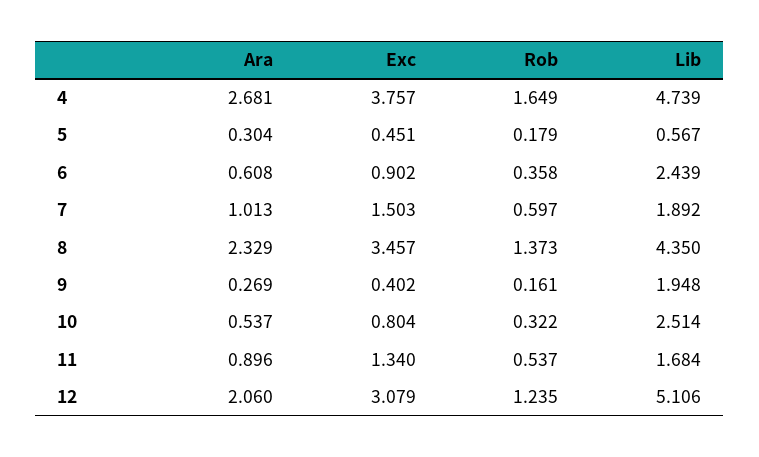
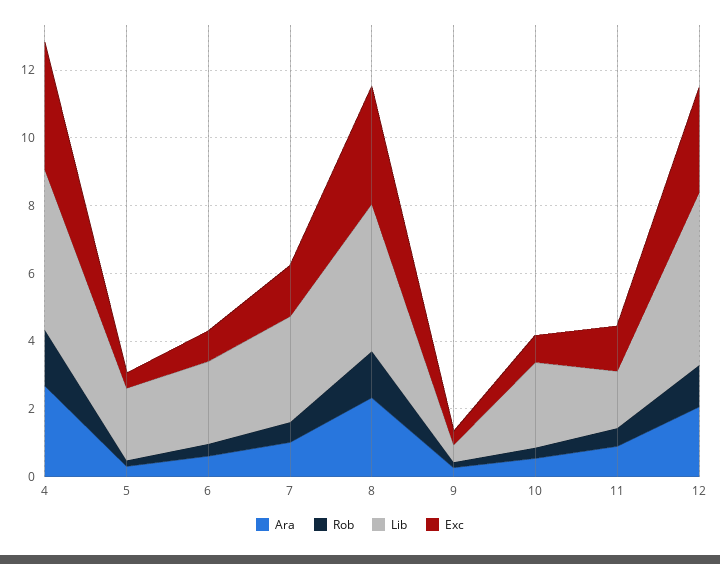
Lib, 5: 0.567 -> 2
Lib, 7: 1.892 -> 3
Lib, 9: 1.948 -> 0.5

